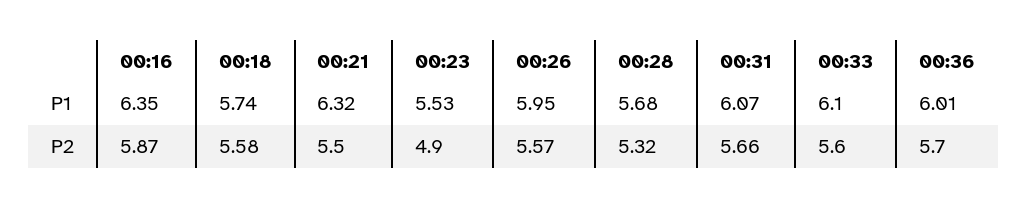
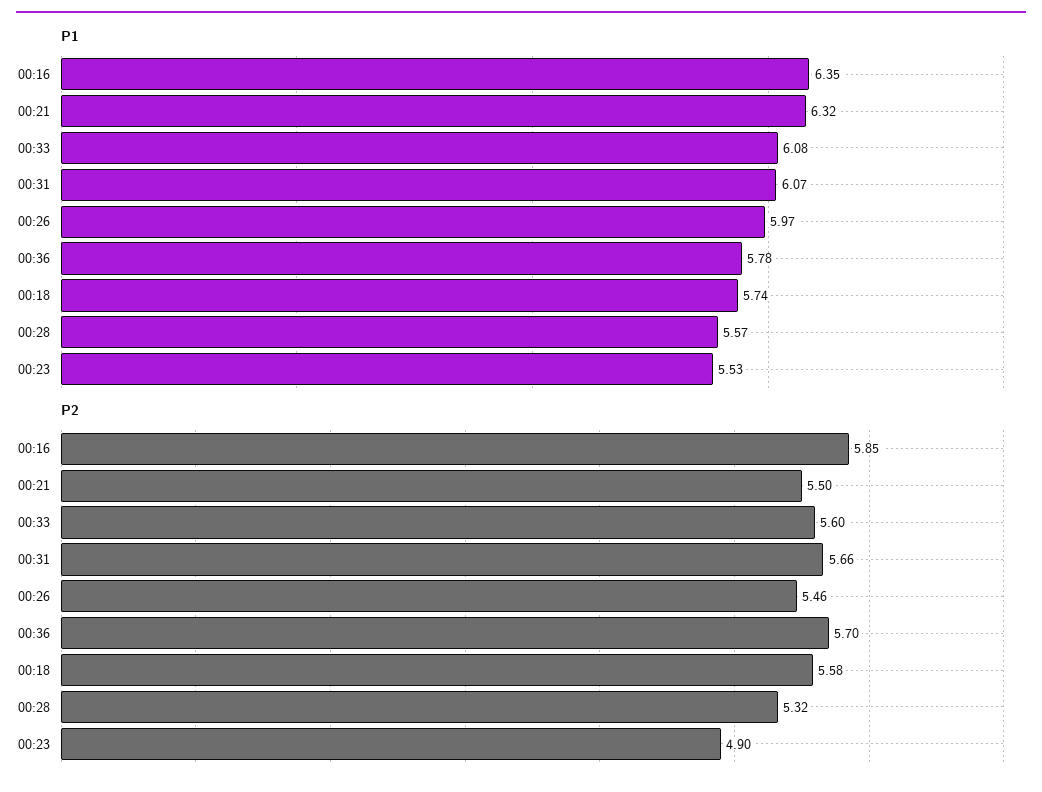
P1, 00:26: 5.95 -> 5.97
P1, 00:28: 5.68 -> 5.57
P1, 00:33: 6.1 -> 6.08
P1, 00:36: 6.01 -> 5.78
P2, 00:16: 5.87 -> 5.85
P2, 00:26: 5.57 -> 5.46

